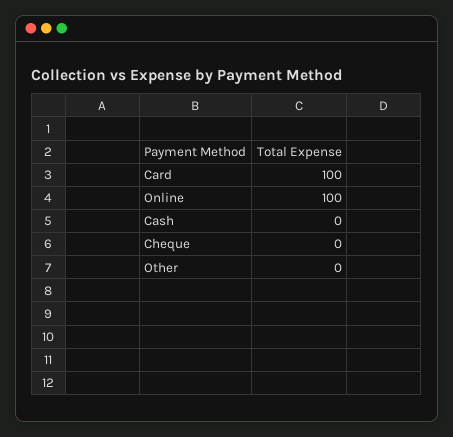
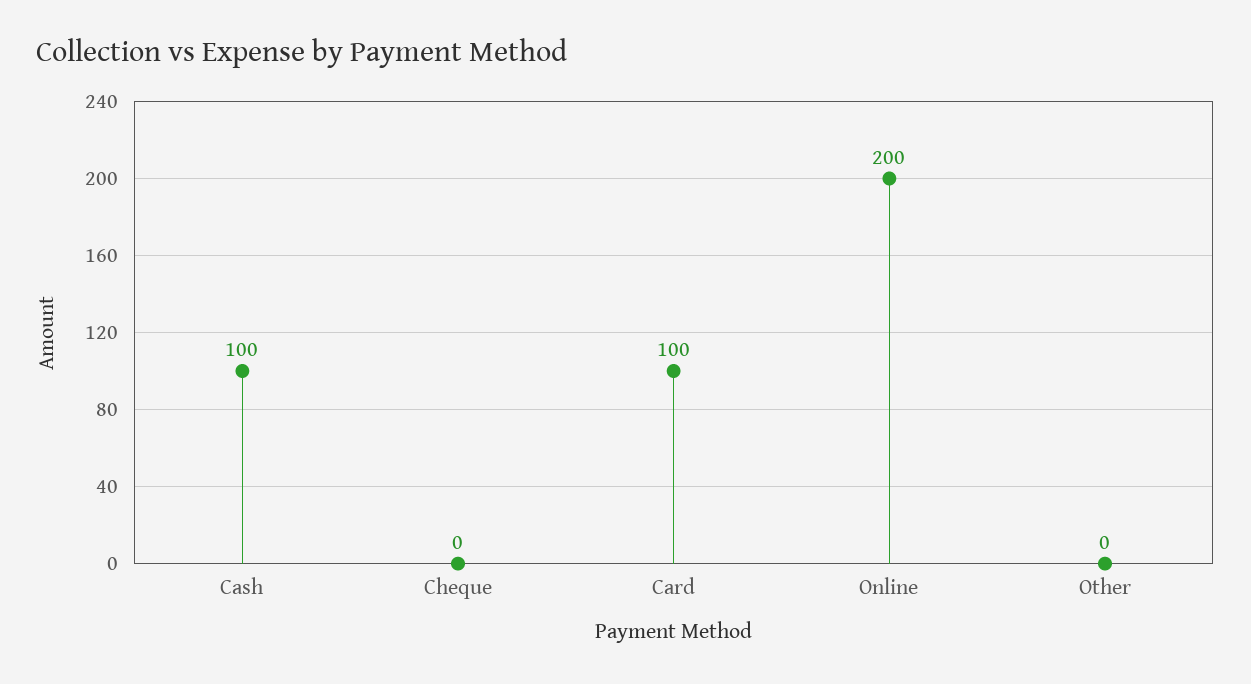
Online: 100 -> 200
Cash: 0 -> 100

